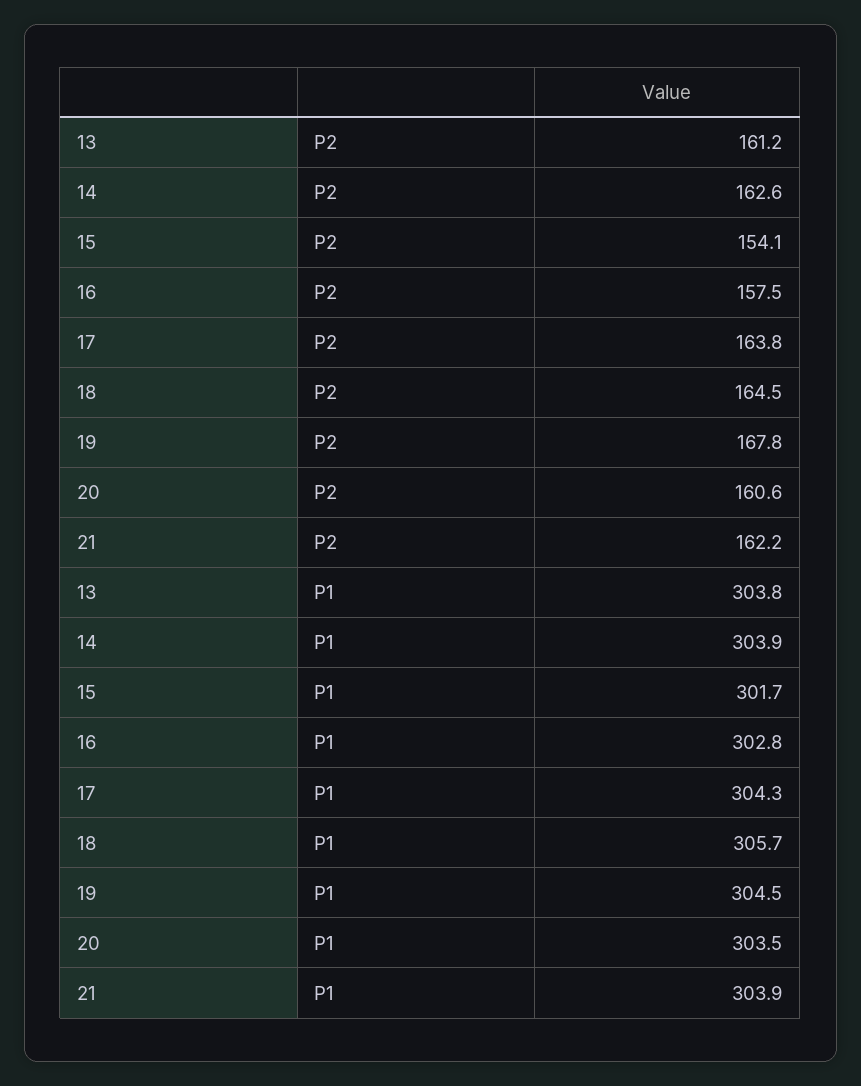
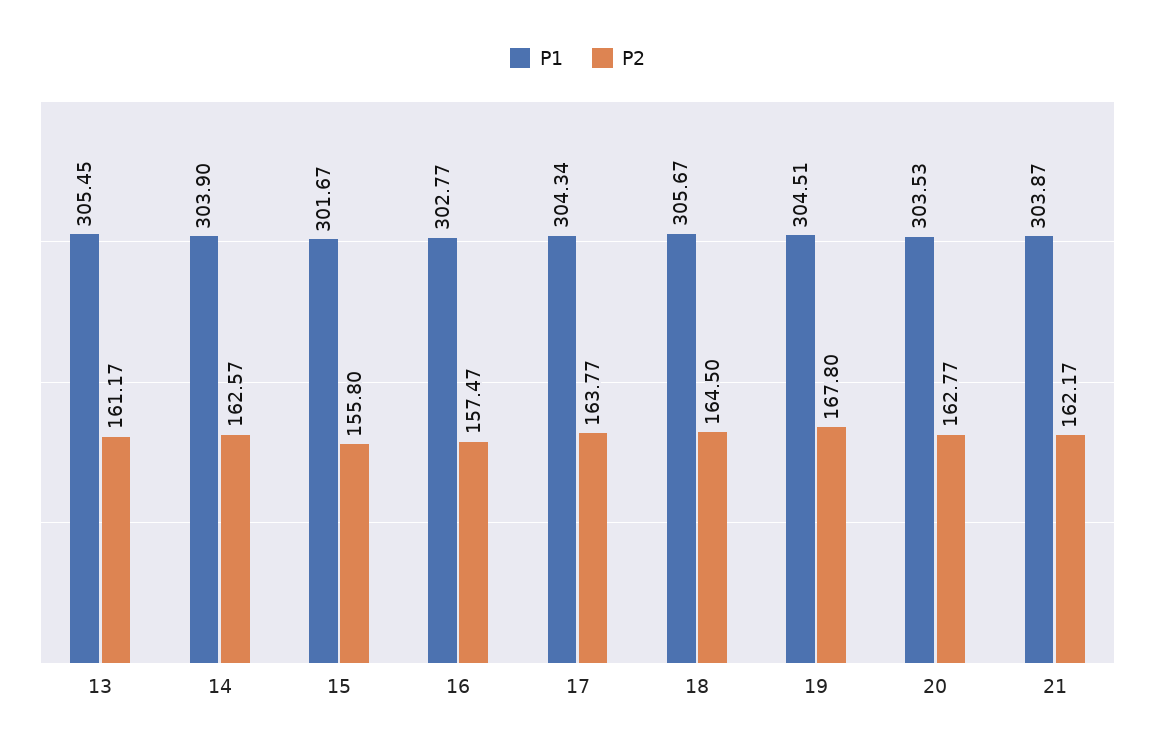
P2, 15: 154.1 -> 155.8
P2, 20: 160.6 -> 162.77
P1, 13: 303.8 -> 305.45

